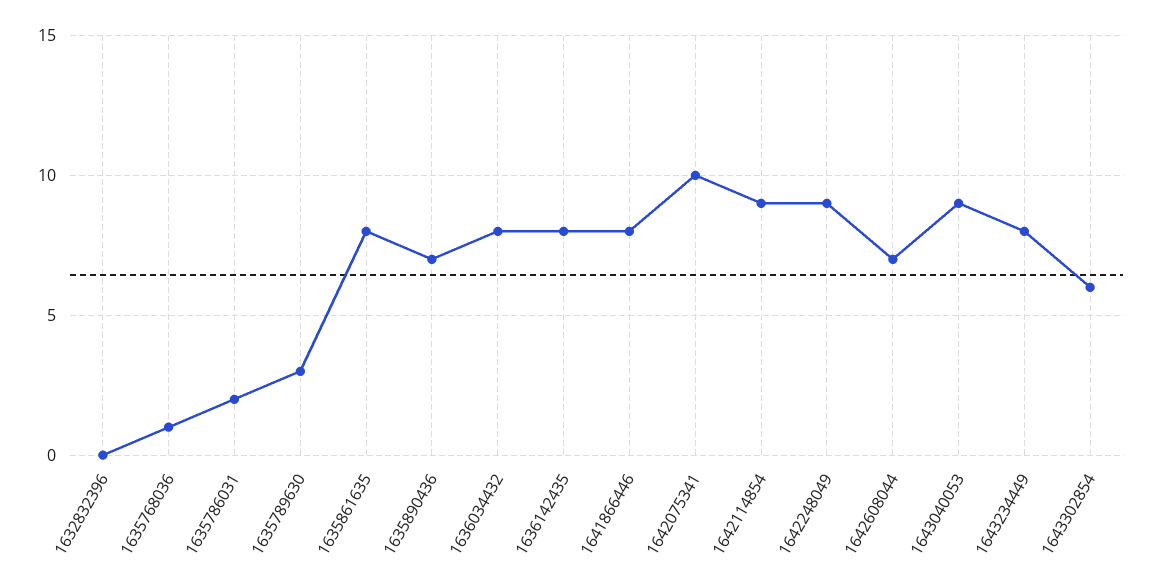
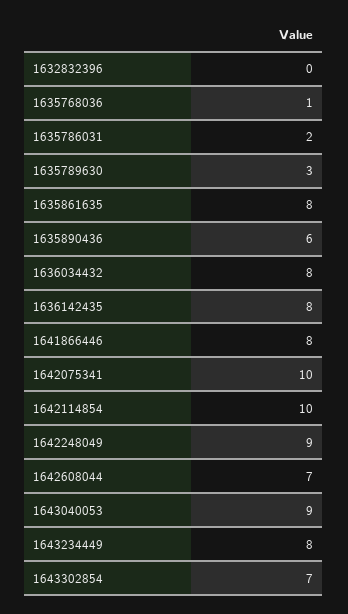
1635890436: 7 -> 6
1642114854: 9 -> 10
1643302854: 6 -> 7

